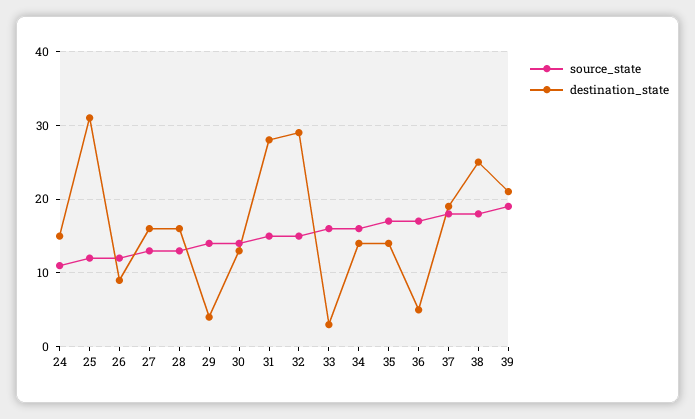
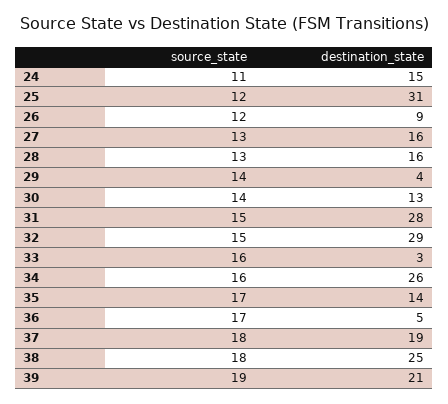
destination_state, 34: 14 -> 26

